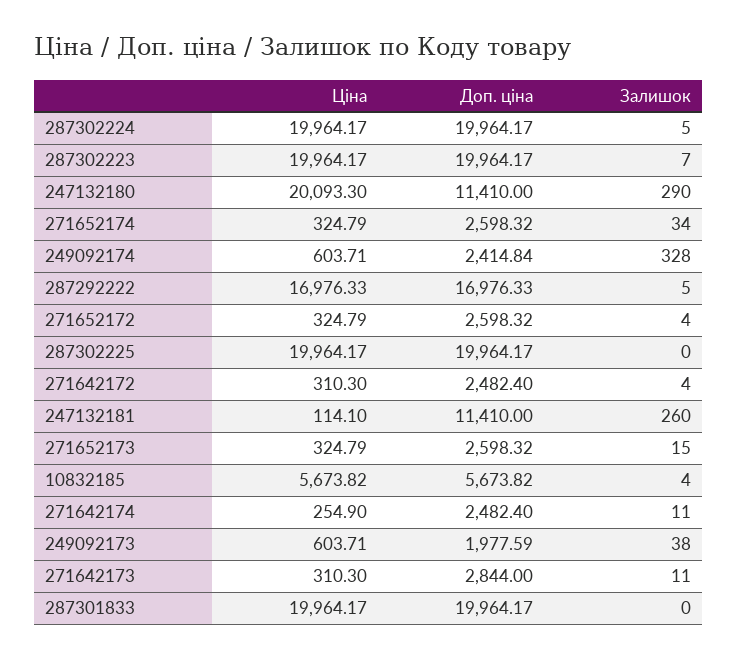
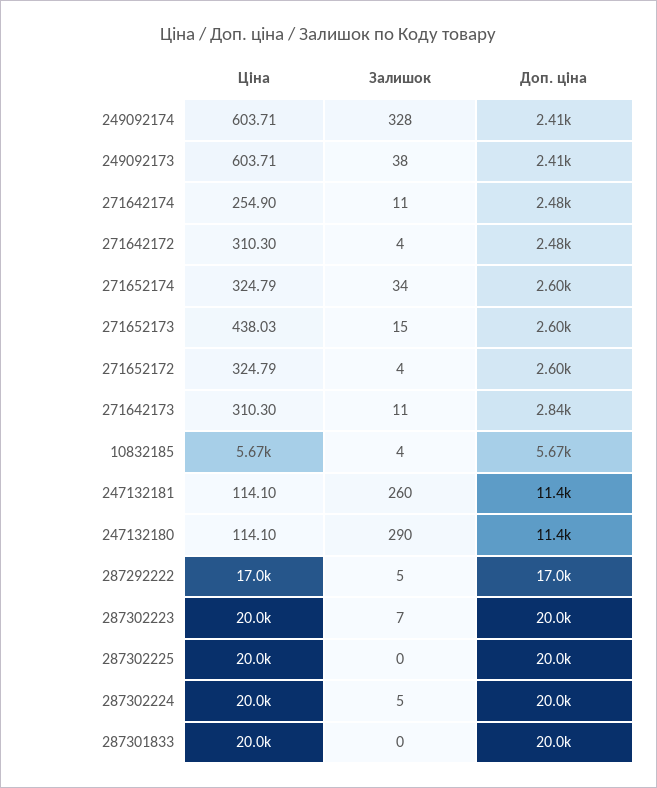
Ціна, 247132180: 20093.3 -> 114.1
Ціна, 271652173: 324.79 -> 438.03
Доп. ціна, 249092173: 1977.59 -> 2410

